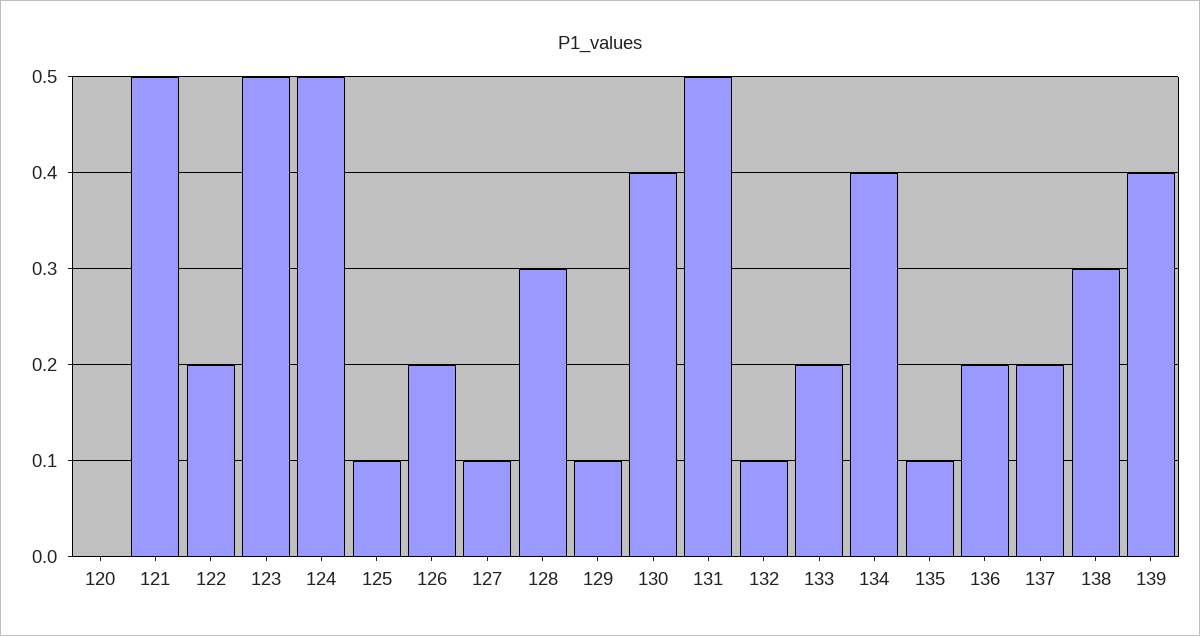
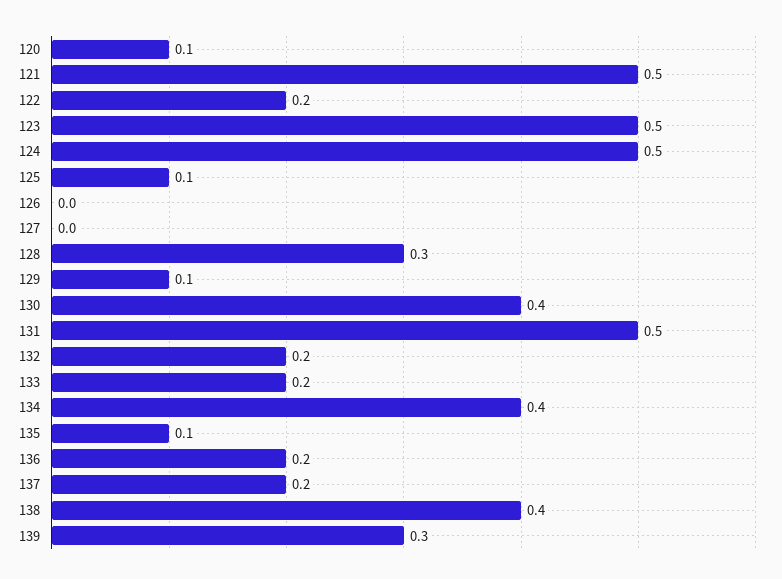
120: 0 -> 0.1
126: 0.2 -> 0
127: 0.1 -> 0
132: 0.1 -> 0.2
138: 0.3 -> 0.4
139: 0.4 -> 0.3

